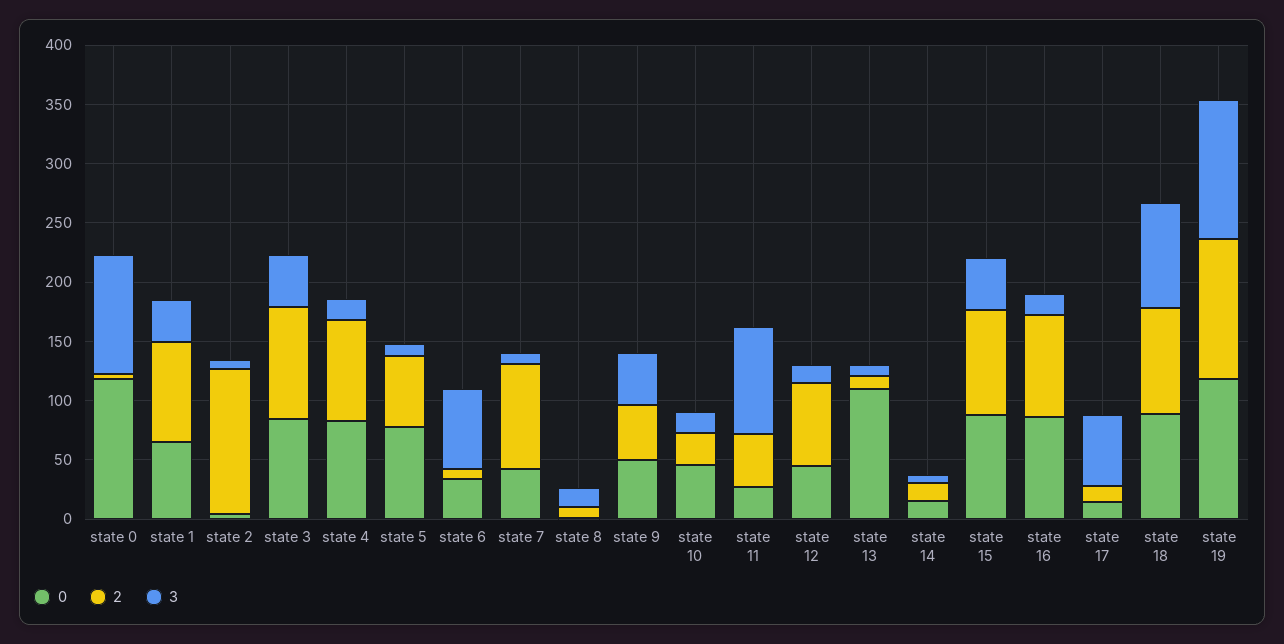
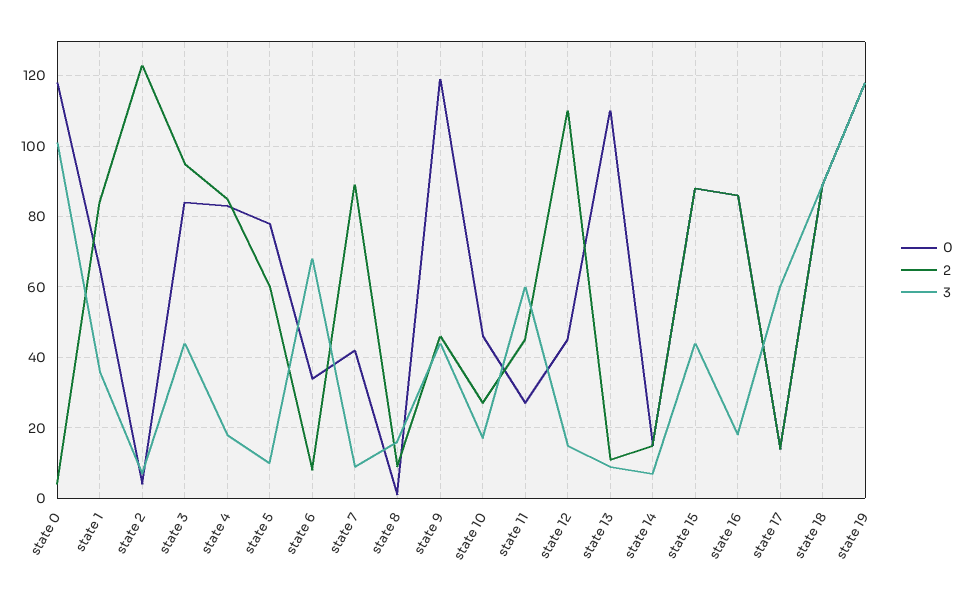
0, state 9: 50 -> 120
3, state 11: 90 -> 60
2, state 12: 70 -> 110

